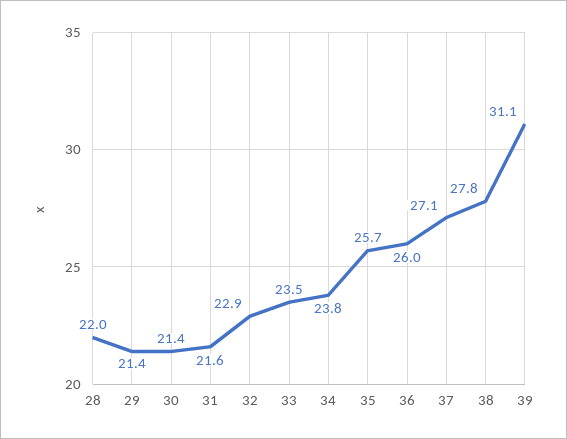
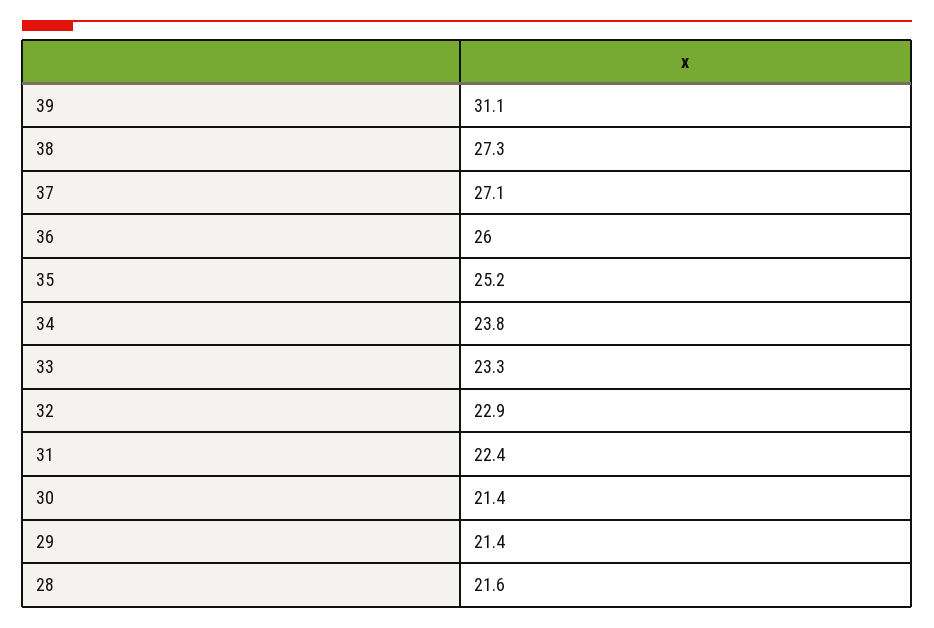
28: 22 -> 21.6
31: 21.6 -> 22.4
33: 23.5 -> 23.3
35: 25.7 -> 25.2
38: 27.8 -> 27.3

